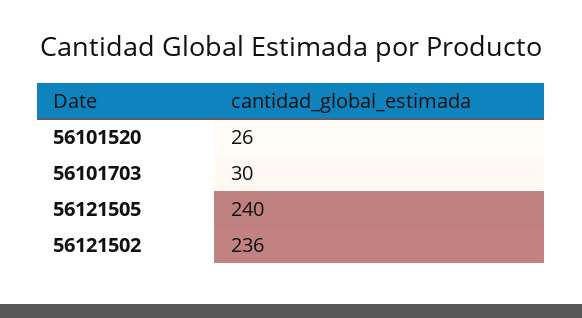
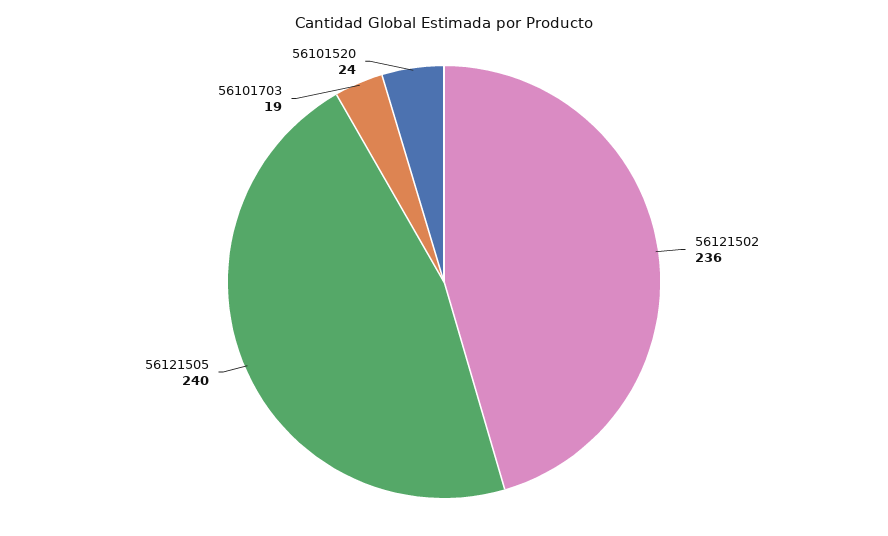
56101520: 26 -> 24
56101703: 30 -> 19

